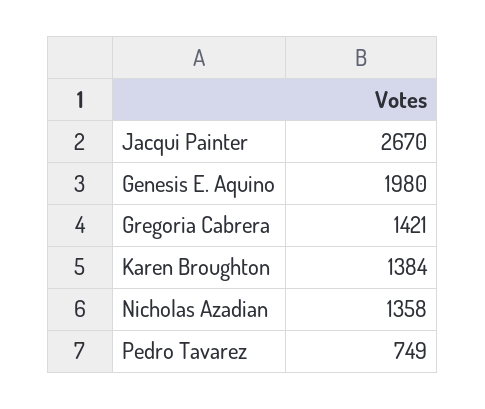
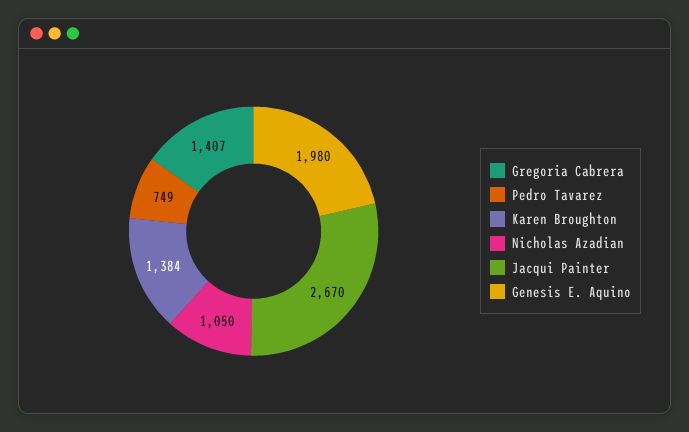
Gregoria Cabrera: 1421 -> 1407
Nicholas Azadian: 1358 -> 1050

